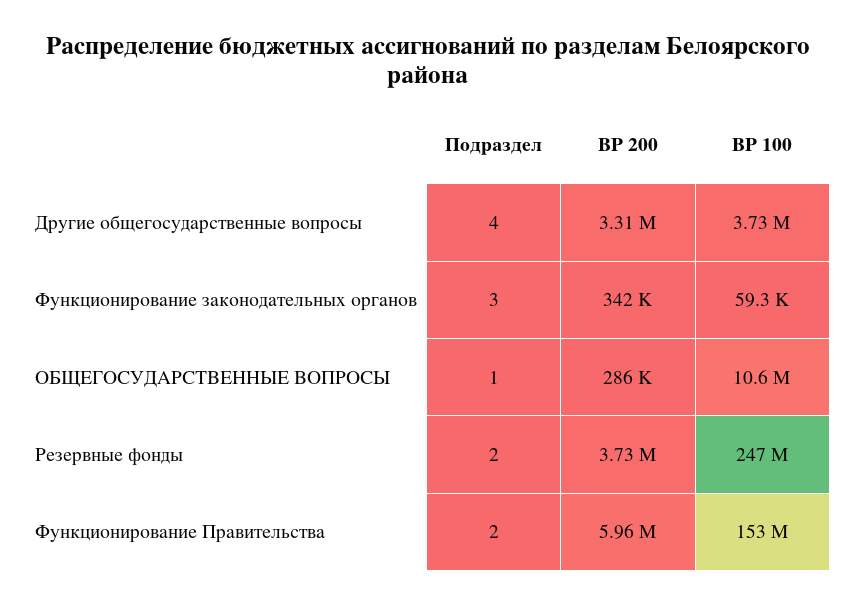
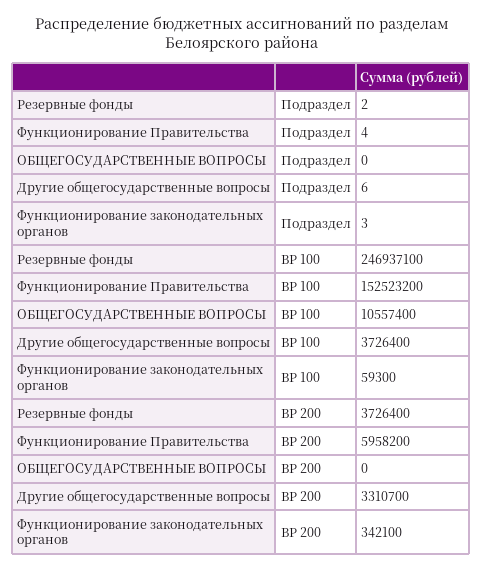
Подраздел, Другие общегосударственные вопросы: 4 -> 6
Подраздел, ОБЩЕГОСУДАРСТВЕННЫЕ ВОПРОСЫ: 1 -> 0
ВР 200, ОБЩЕГОСУДАРСТВЕННЫЕ ВОПРОСЫ: 286000 -> 0
Подраздел, Функционирование Правительства: 2 -> 4

